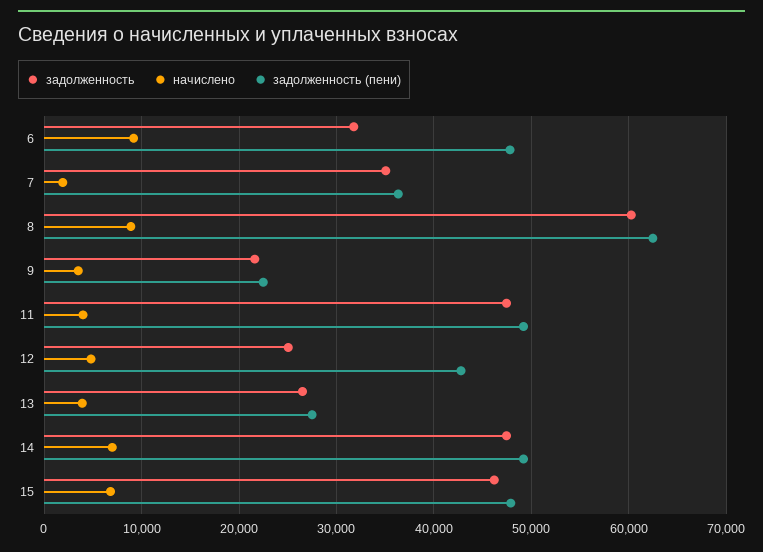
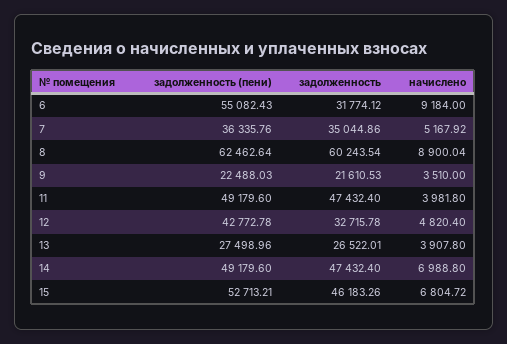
задолженность (пени), 6: 48000 -> 55082.43
начислено, 7: 2000 -> 5167.92
задолженность, 12: 25000 -> 32715.78
задолженность (пени), 15: 48000 -> 52713.21

